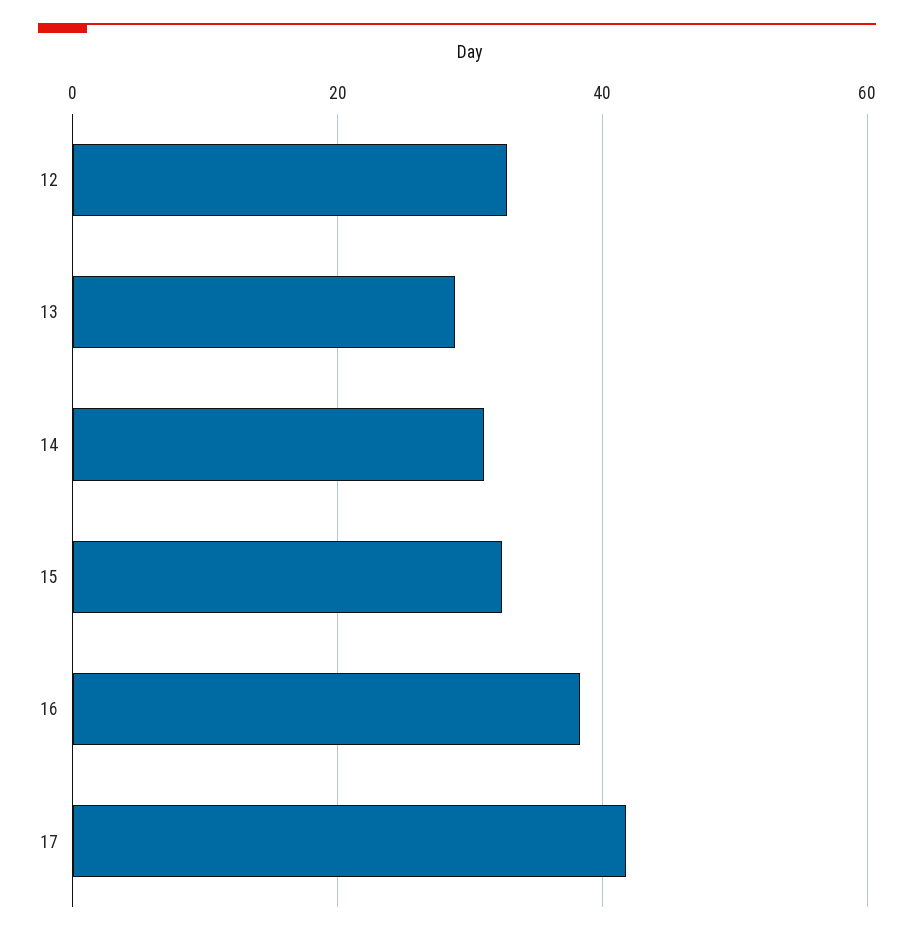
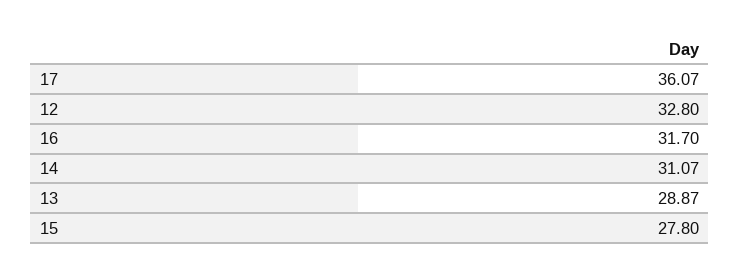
15: 32 -> 27.8
16: 38 -> 31.7
17: 42 -> 36.07

